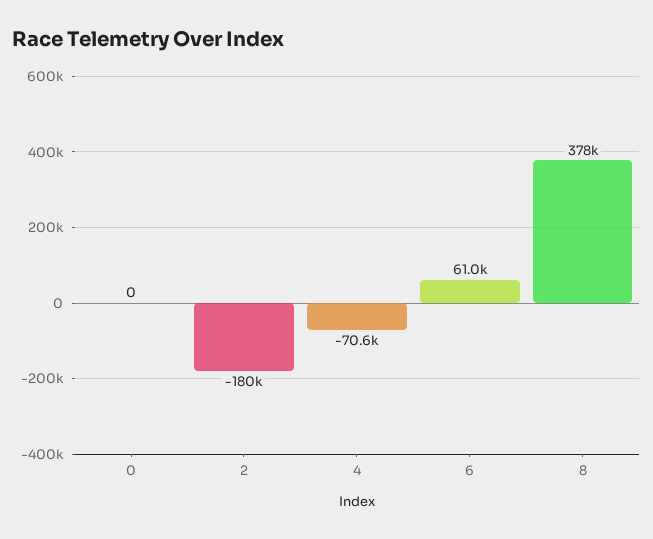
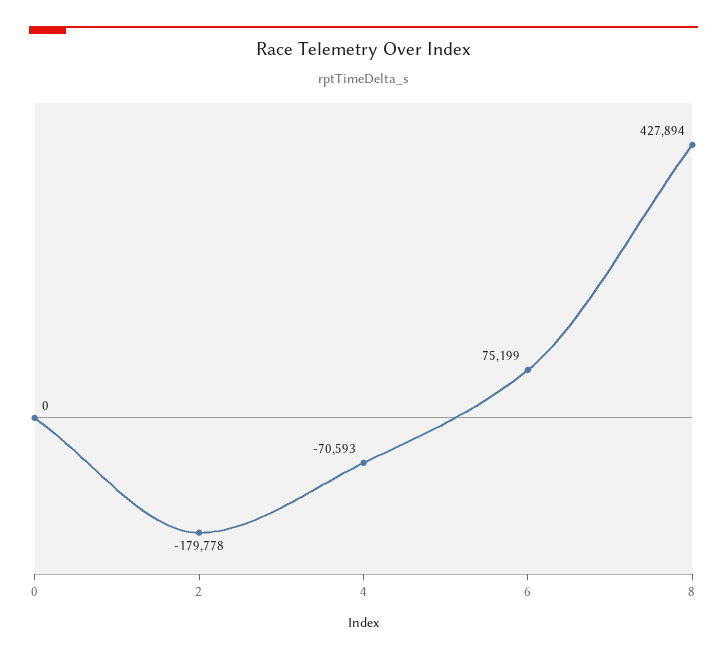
6: 61000 -> 75199
8: 378000 -> 427894

